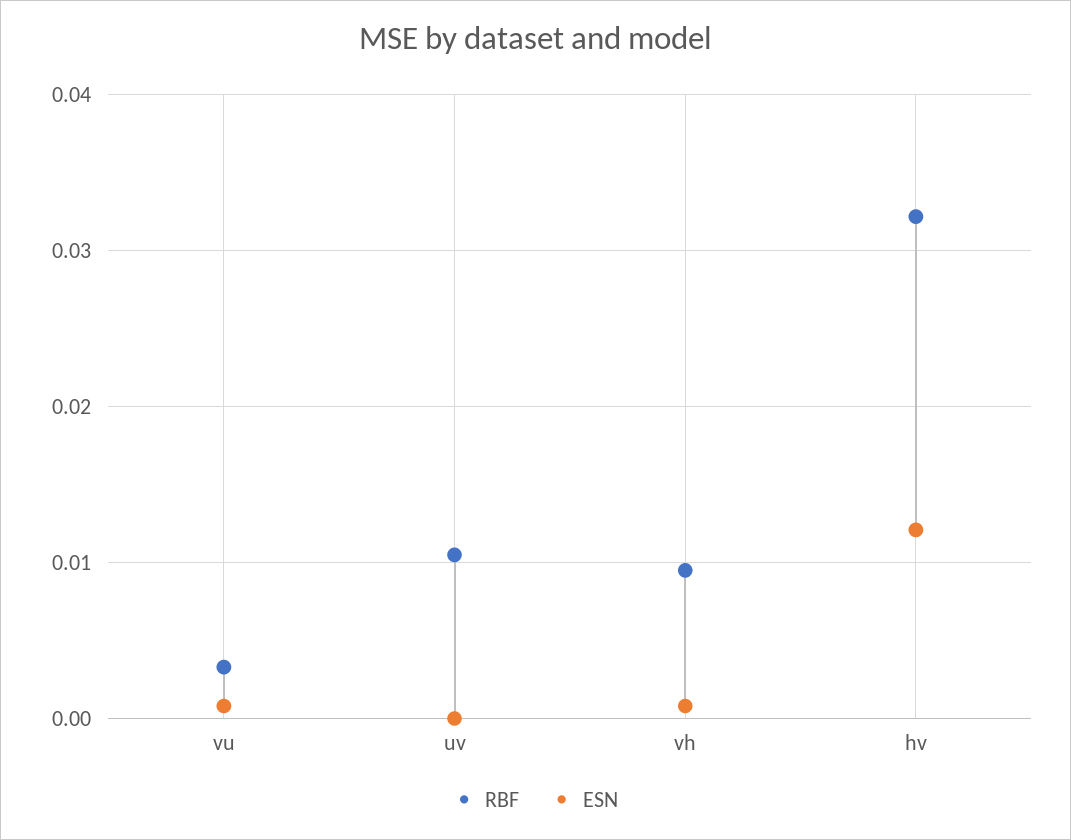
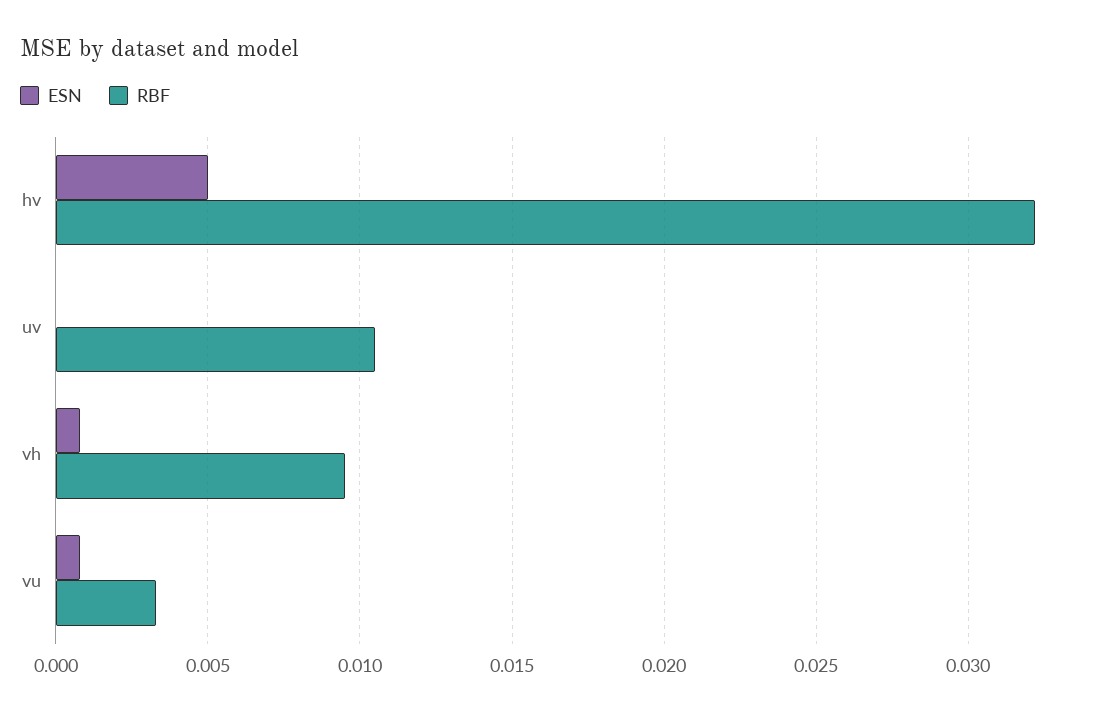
ESN, hv: 0.012 -> 0.005

